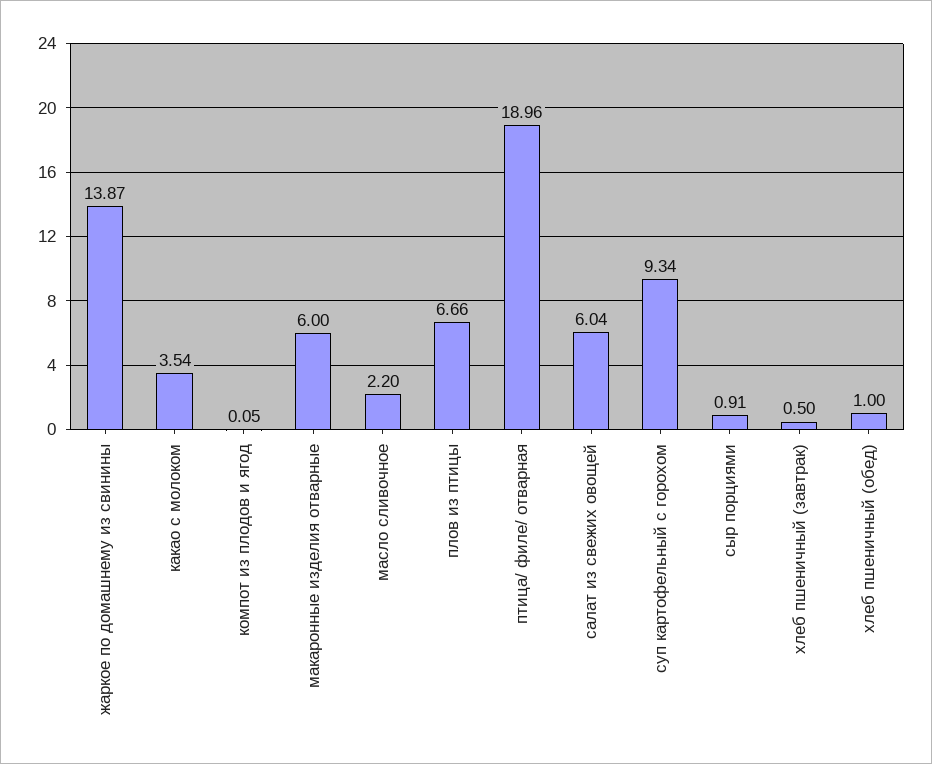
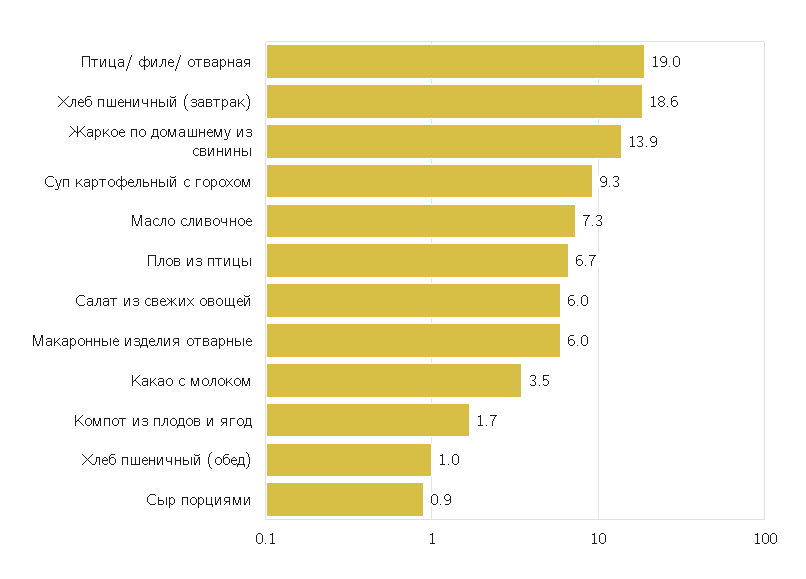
компот из плодов и ягод: 0.05 -> 1.7
масло сливочное: 2.2 -> 7.3
хлеб пшеничный (завтрак): 0.5 -> 18.6

